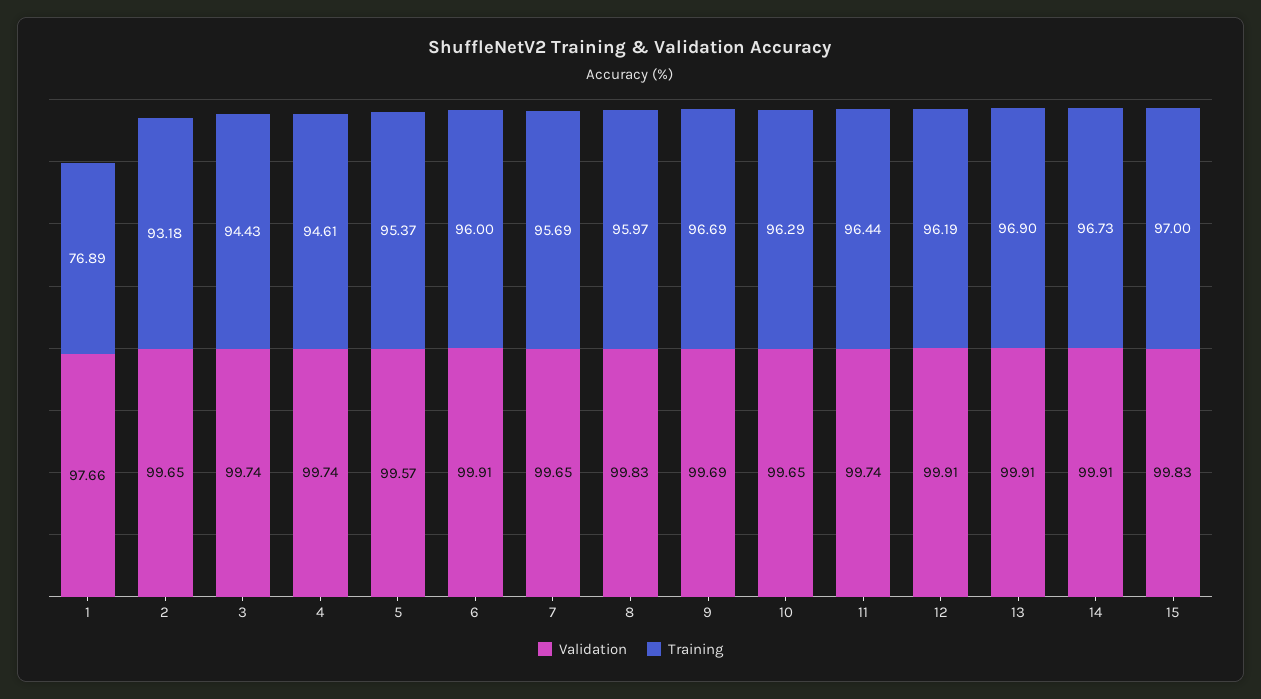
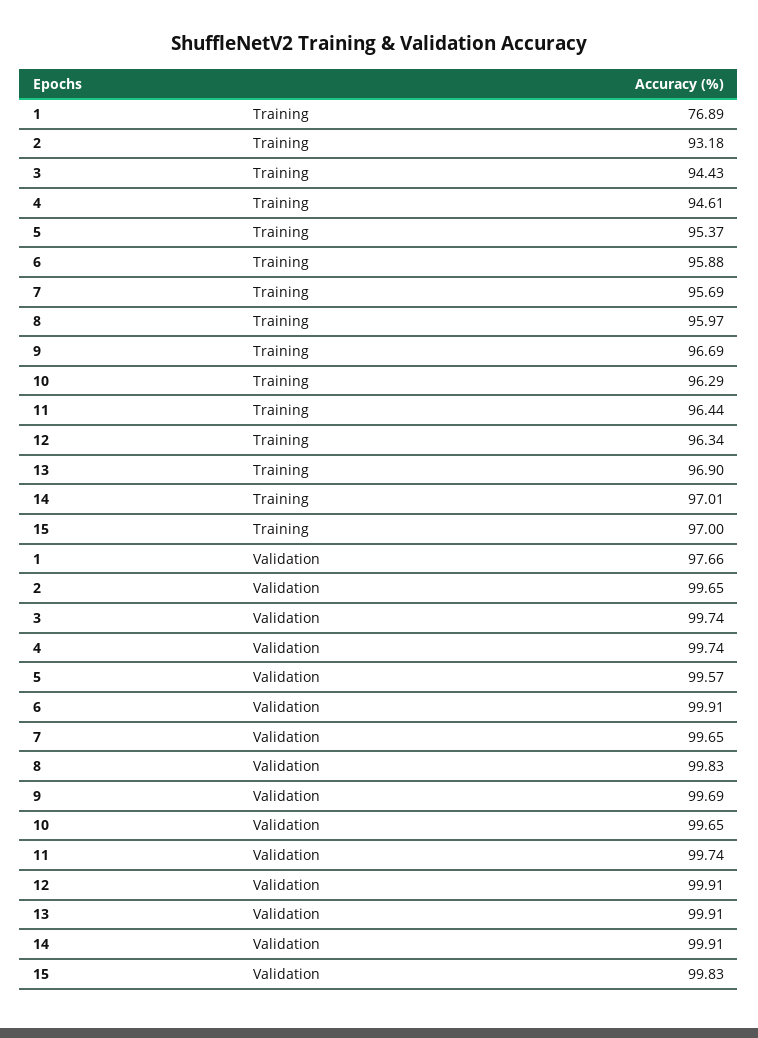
Training, 6: 96 -> 95.88
Training, 12: 96.19 -> 96.34
Training, 14: 96.73 -> 97.01

